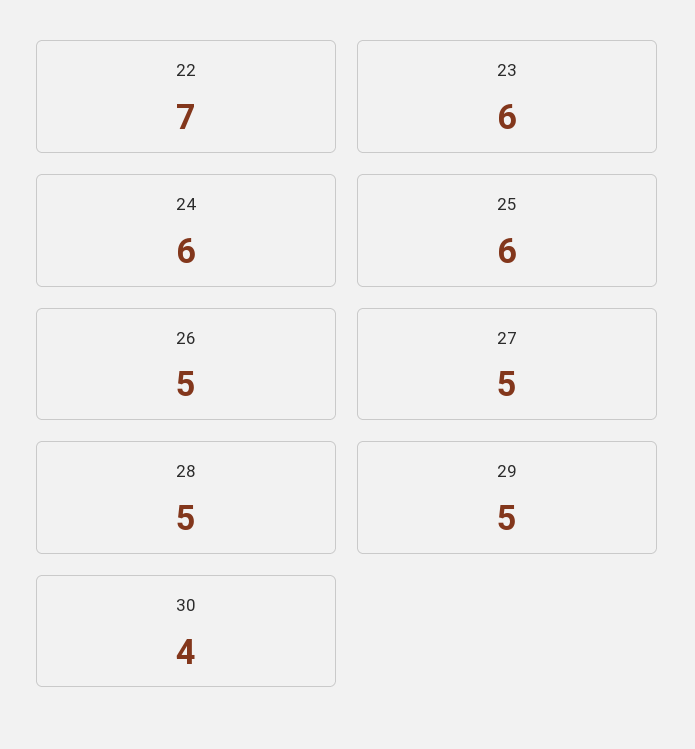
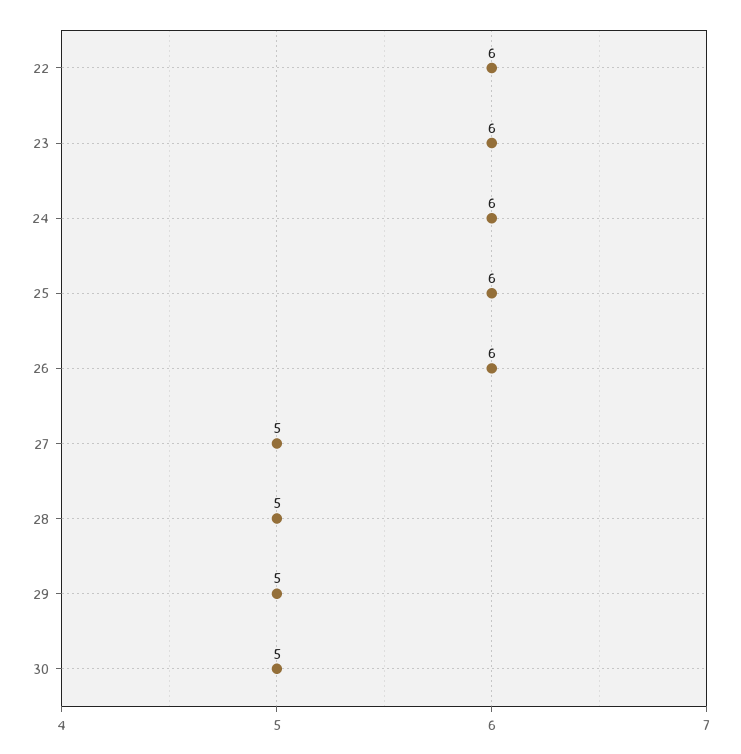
22: 7 -> 6
26: 5 -> 6
30: 4 -> 5

